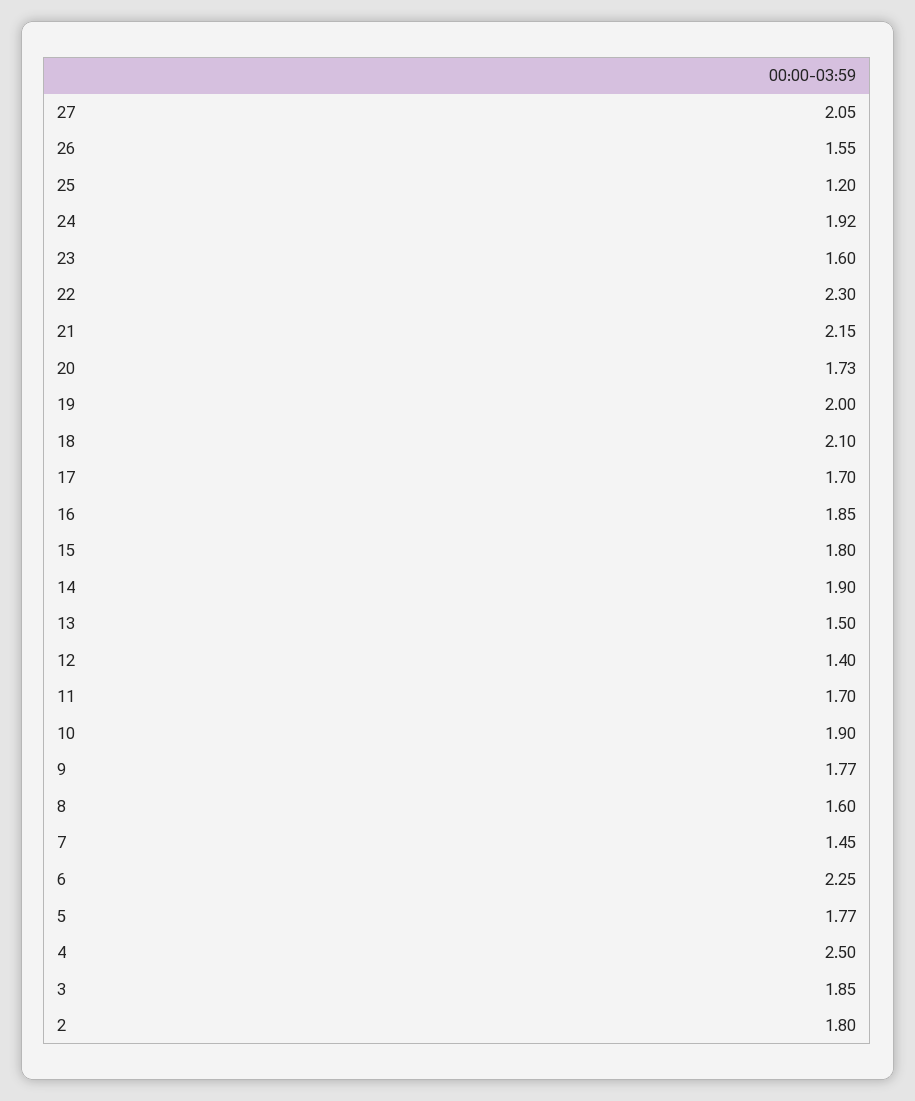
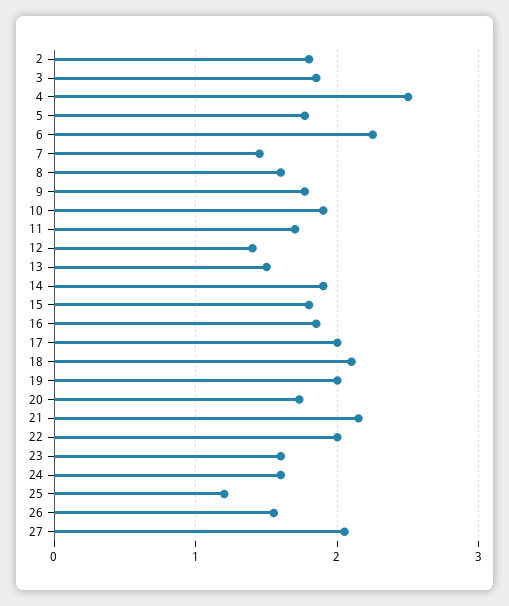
24: 1.92 -> 1.6
22: 2.3 -> 2
17: 1.7 -> 2

